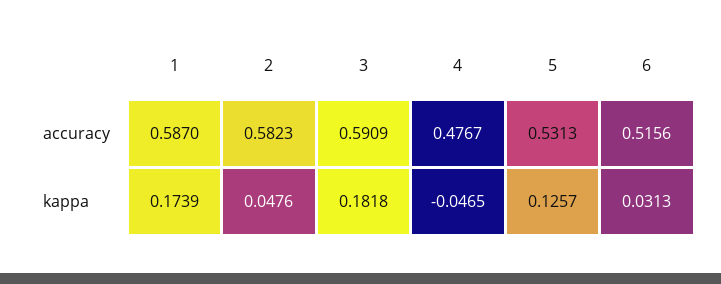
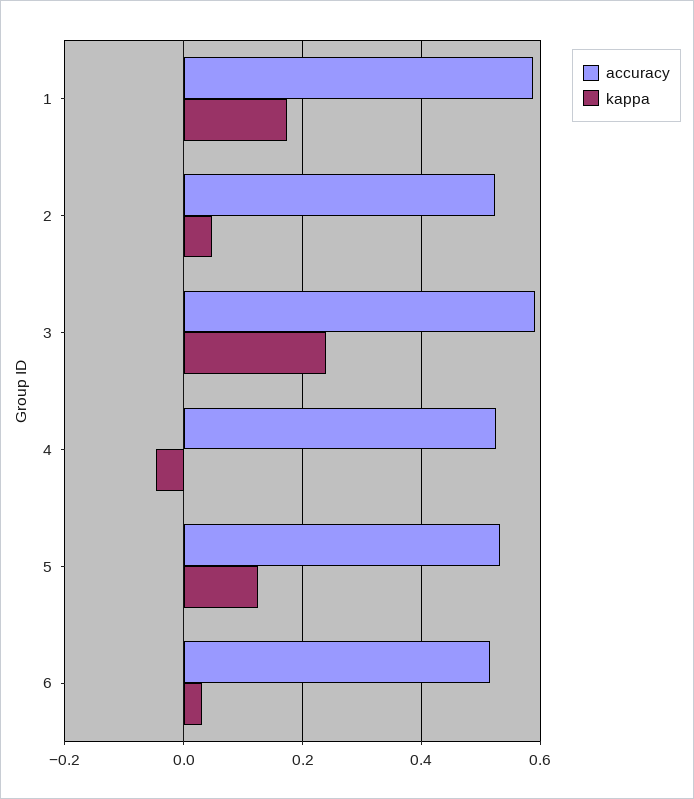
accuracy, 2: 0.5823 -> 0.52
accuracy, 4: 0.4767 -> 0.52
kappa, 3: 0.1818 -> 0.24

